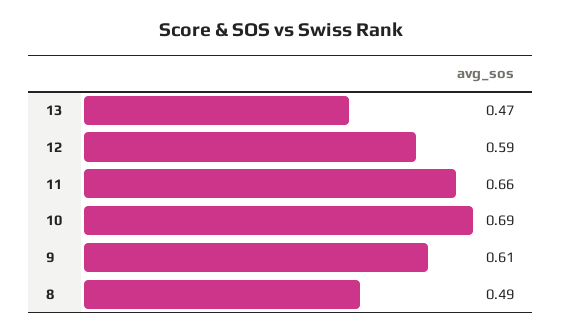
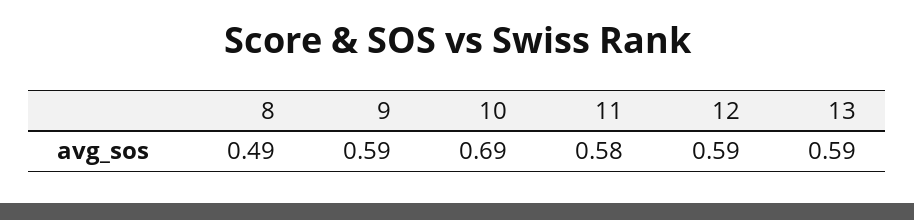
13: 0.47 -> 0.59
11: 0.66 -> 0.58
9: 0.61 -> 0.59

